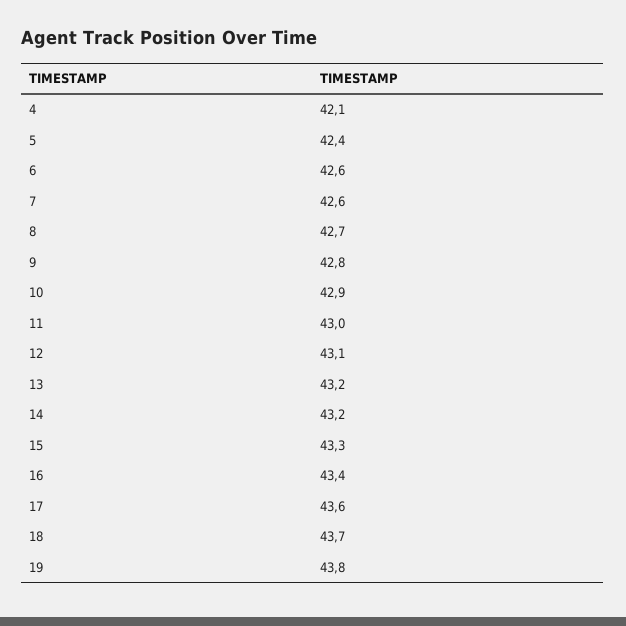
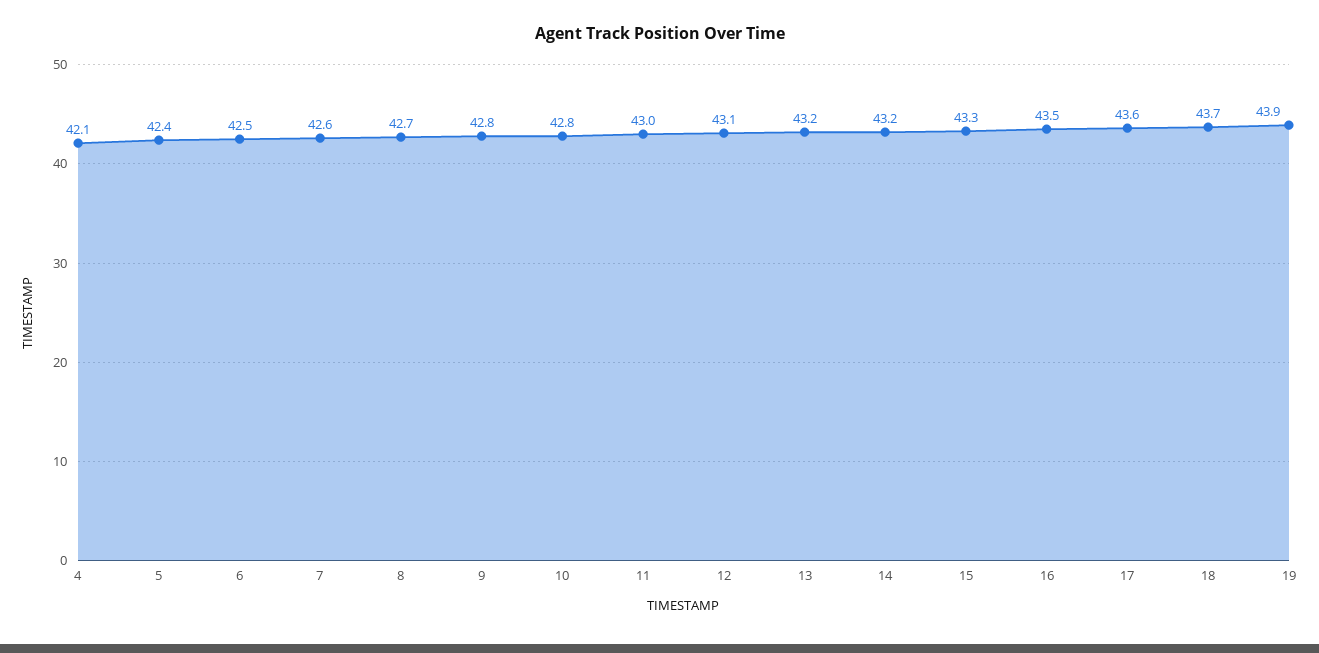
6: 42.6 -> 42.5
10: 42.9 -> 42.8
16: 43.4 -> 43.5
19: 43.8 -> 43.9

